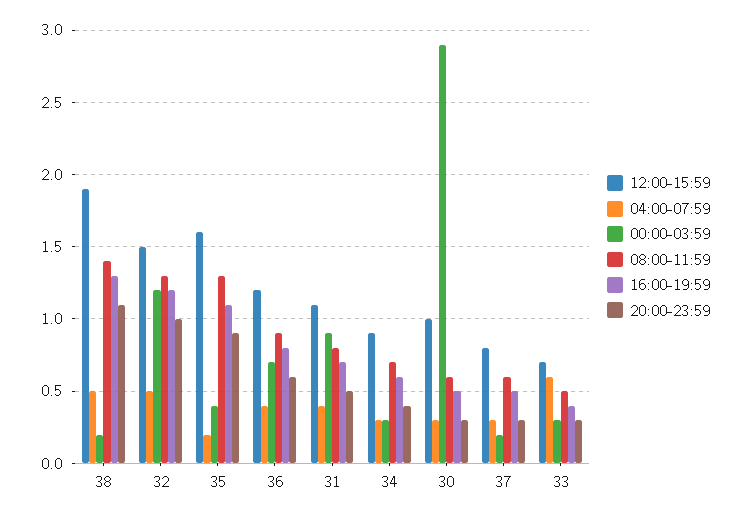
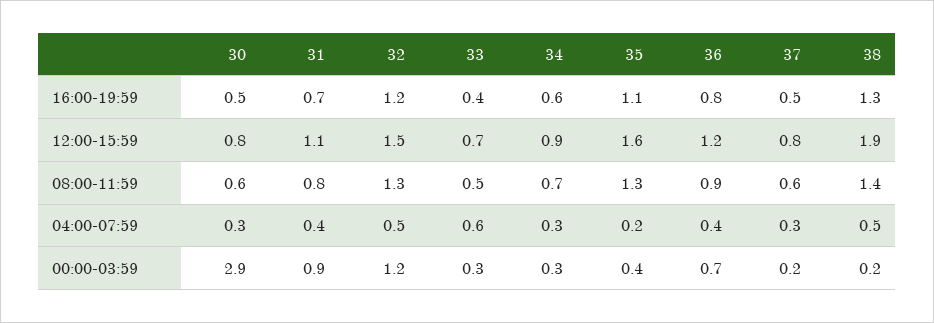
20:00-23:59, 38: 1.1 -> none
20:00-23:59, 32: 1 -> none
20:00-23:59, 35: 0.9 -> none
20:00-23:59, 36: 0.6 -> none
20:00-23:59, 31: 0.5 -> none
20:00-23:59, 34: 0.4 -> none
12:00-15:59, 30: 1 -> 0.8
20:00-23:59, 30: 0.3 -> none
20:00-23:59, 37: 0.3 -> none
20:00-23:59, 33: 0.3 -> none

